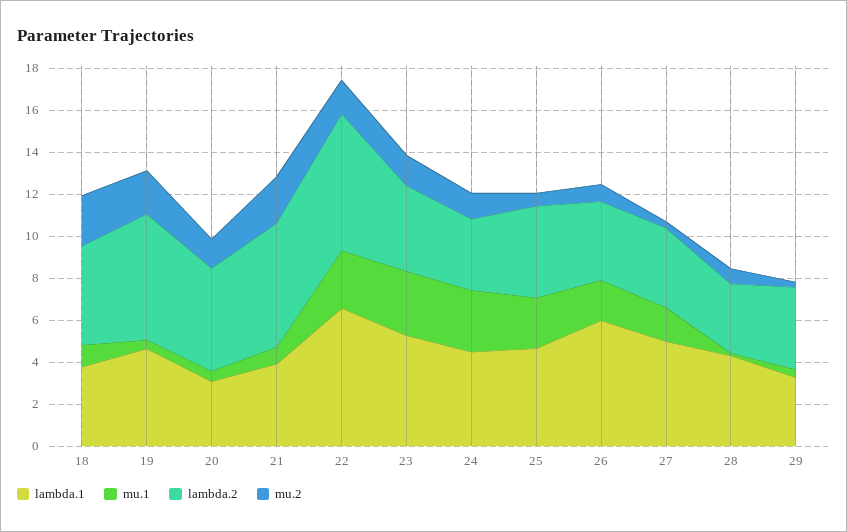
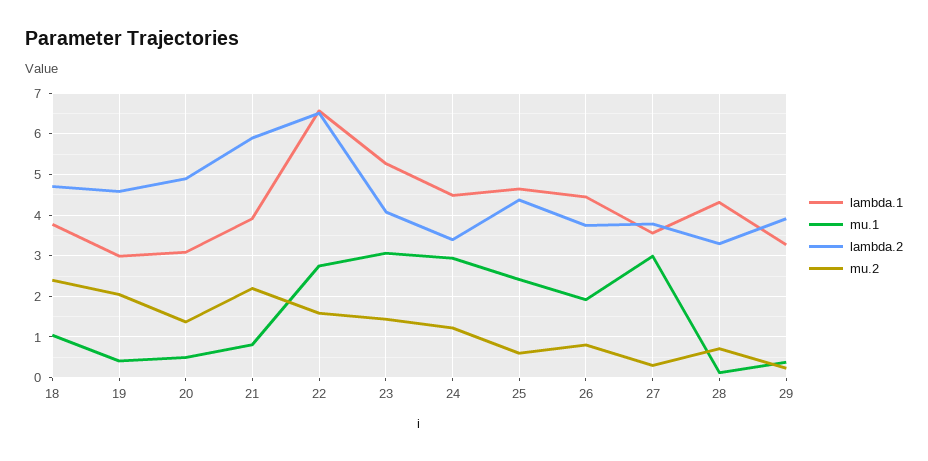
lambda.1, 19: 4.5 -> 3
lambda.2, 19: 6 -> 4.6
lambda.1, 26: 6 -> 4.4
lambda.1, 27: 5 -> 3.6
mu.1, 27: 1.5 -> 3

